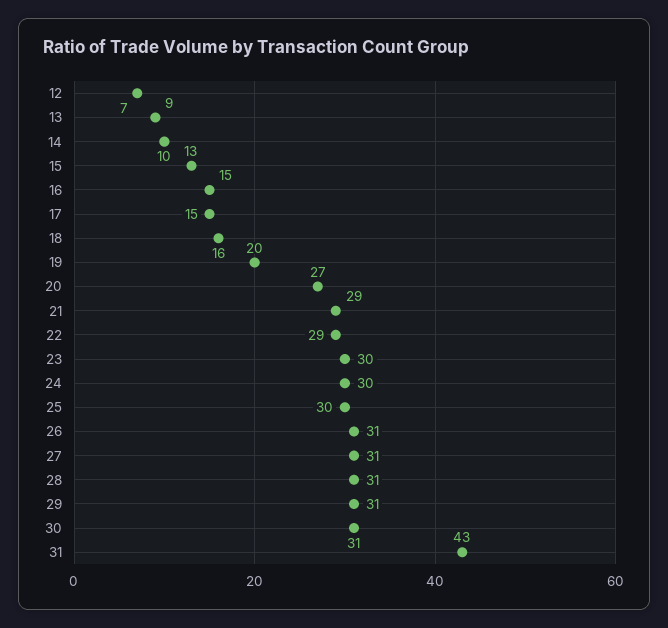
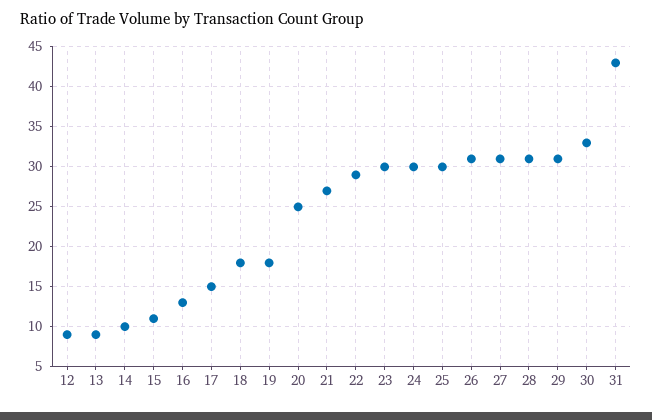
12: 7 -> 9
15: 13 -> 11
16: 15 -> 13
18: 16 -> 18
19: 20 -> 18
20: 27 -> 25
21: 29 -> 27
30: 31 -> 33

